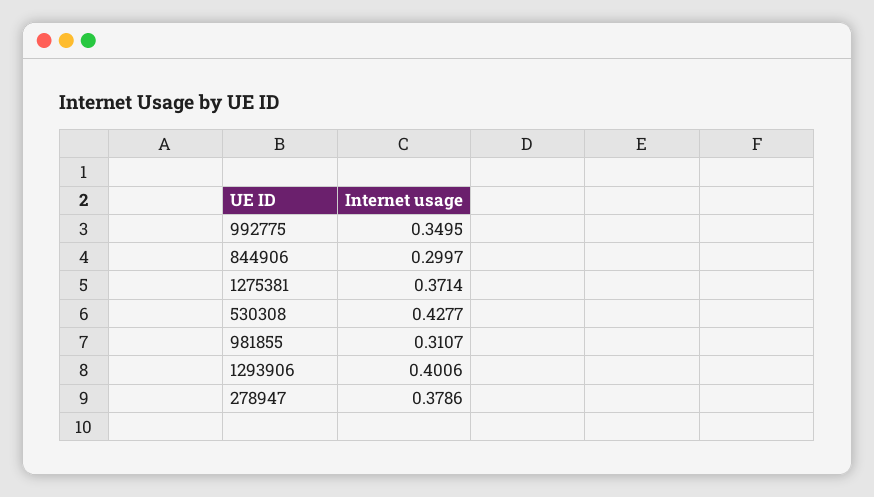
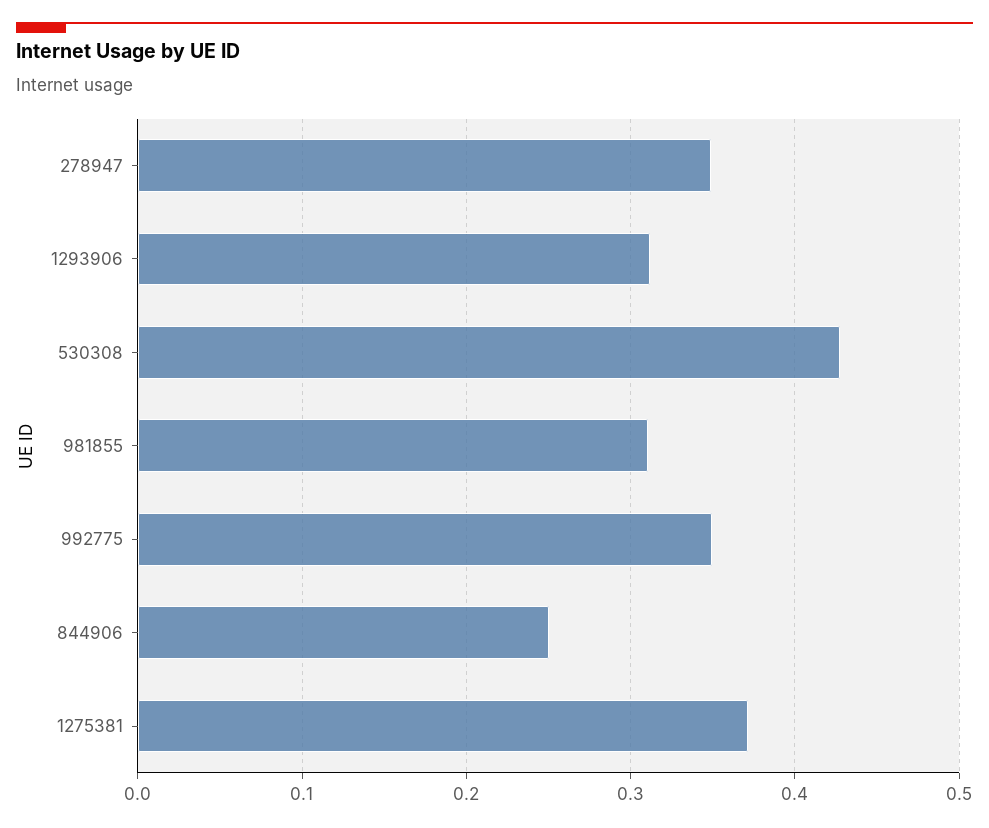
844906: 0.2997 -> 0.25
1293906: 0.4006 -> 0.31
278947: 0.3786 -> 0.35

